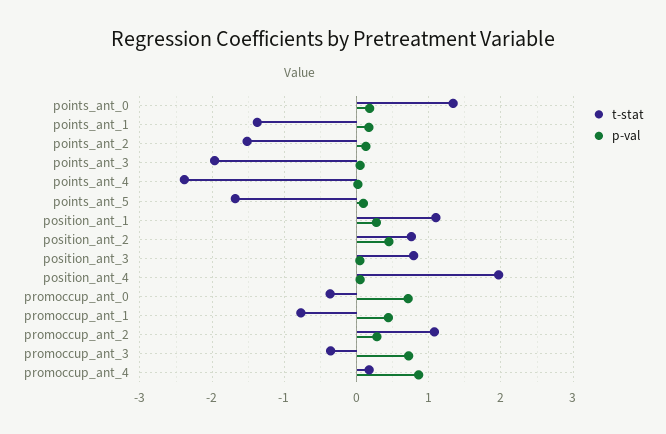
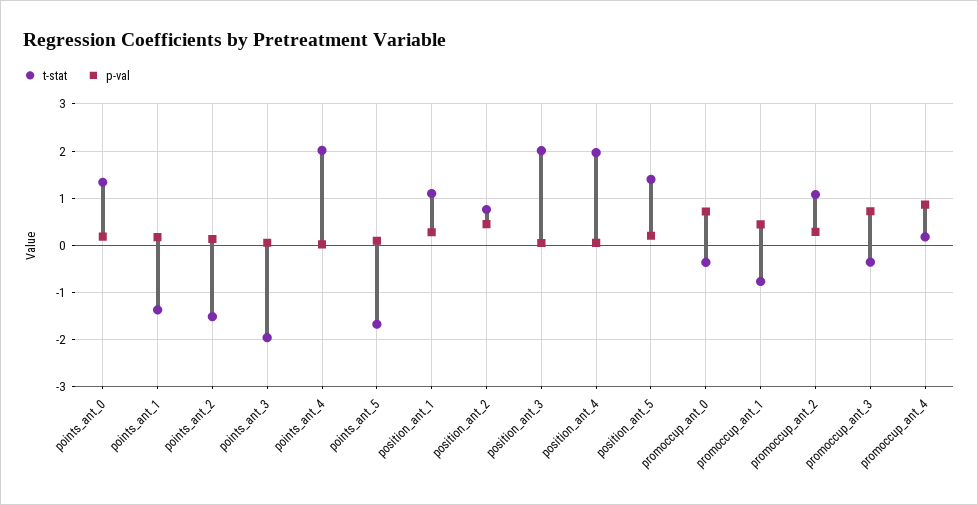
t-stat, points_ant_4: -2.4 -> 2
t-stat, position_ant_3: 0.8 -> 2
t-stat, position_ant_5: none -> 1.4
p-val, position_ant_5: none -> 0.2

